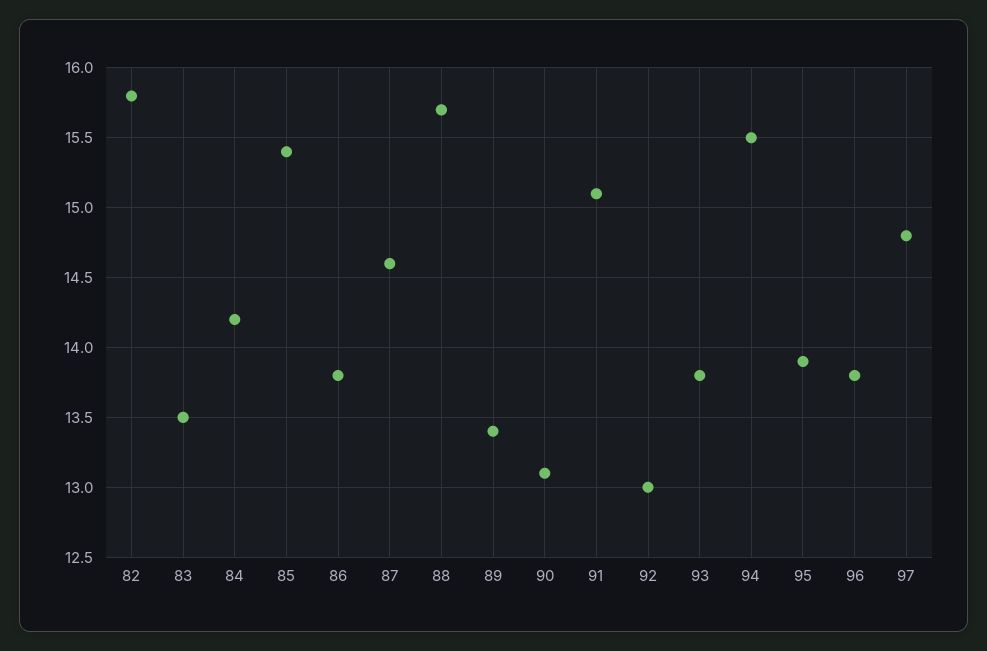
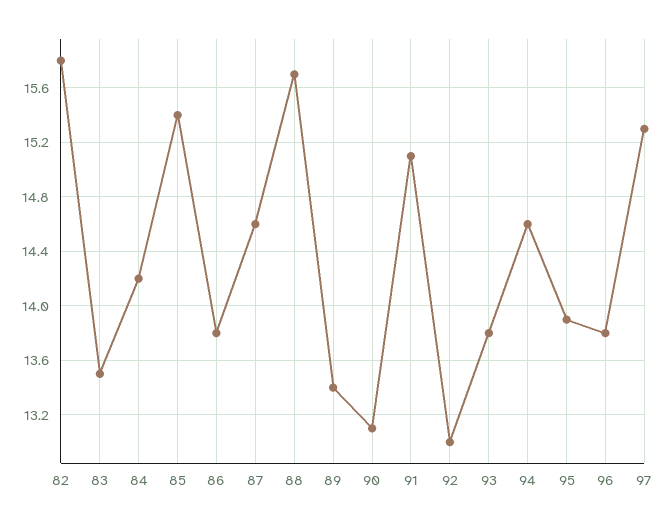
94: 15.5 -> 14.6
97: 14.8 -> 15.3

